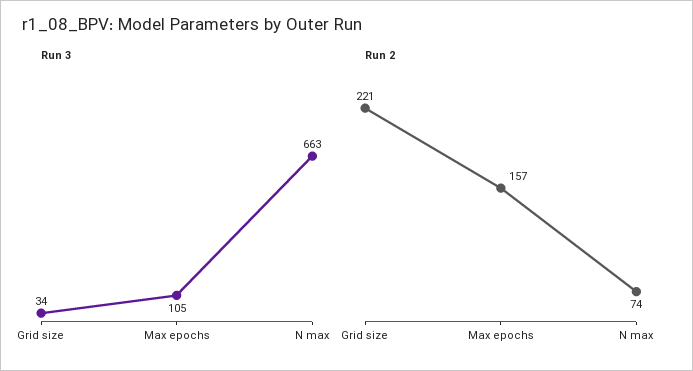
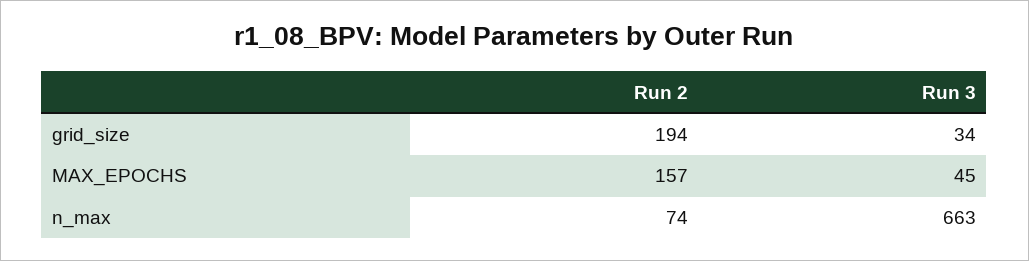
Run 3, Max epochs: 105 -> 45
Run 2, Grid size: 221 -> 194

